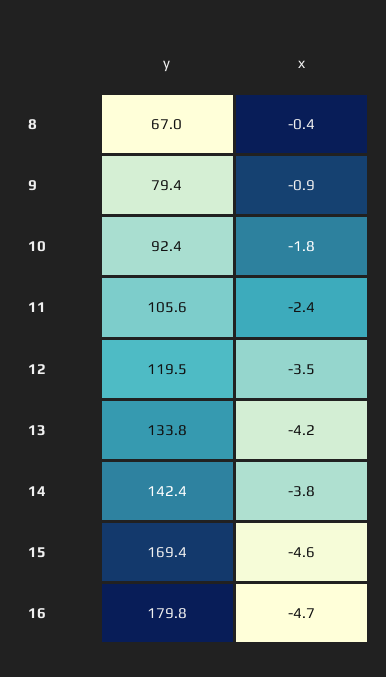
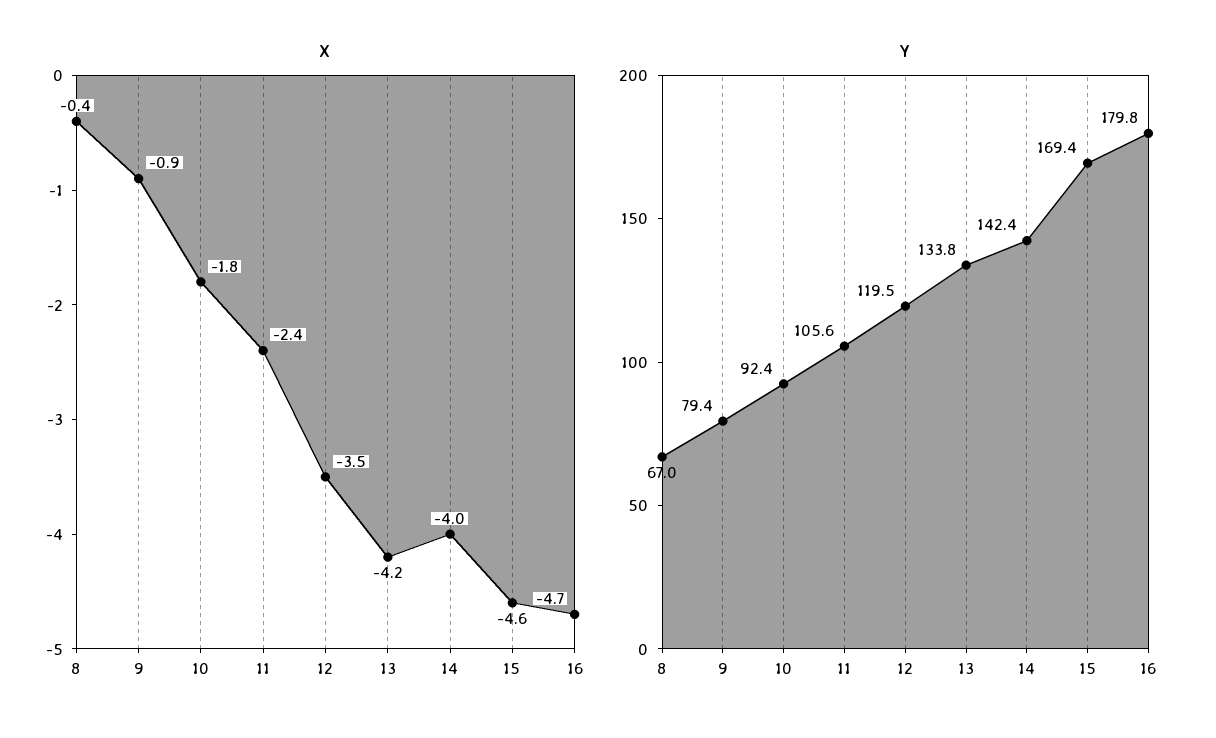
x, 14: -3.8 -> -4

